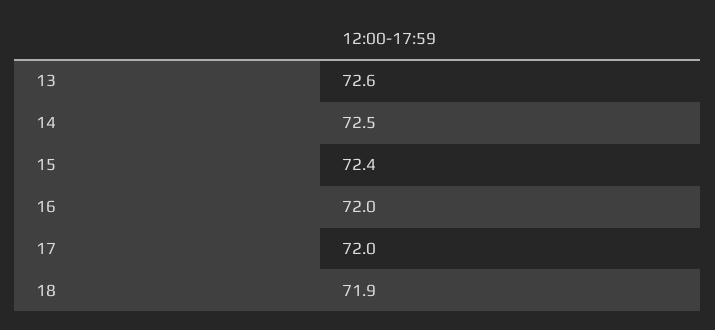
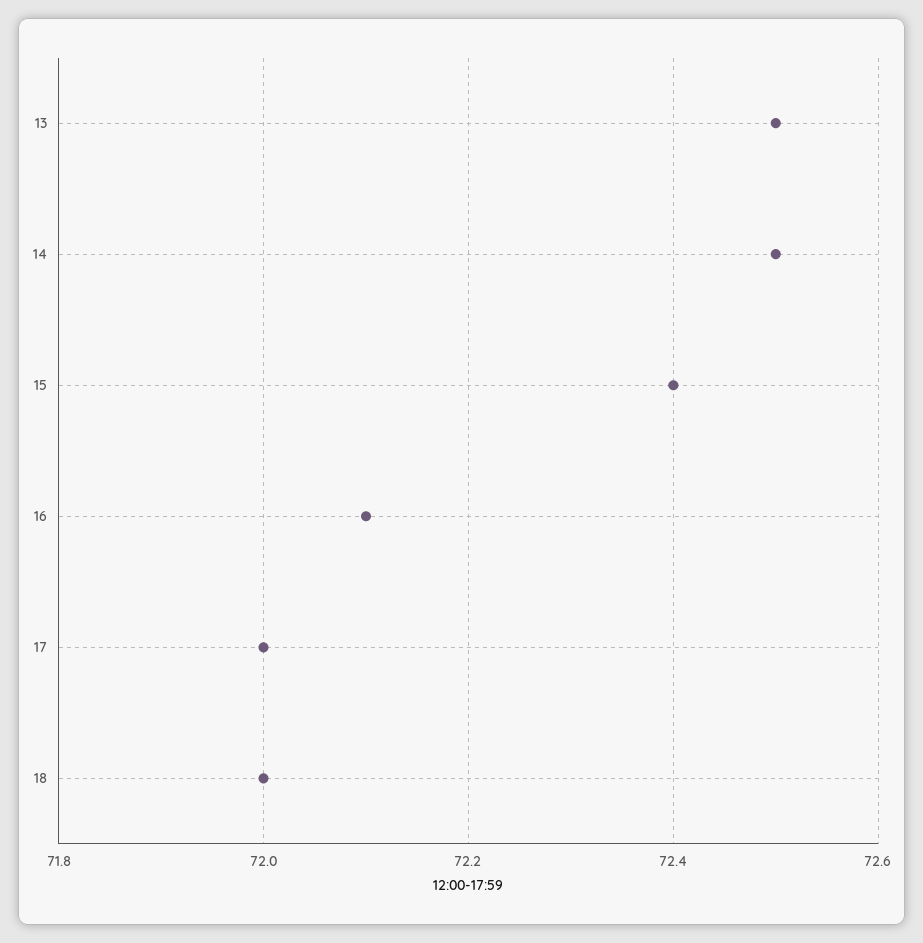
13: 72.6 -> 72.5
16: 72 -> 72.1
18: 71.9 -> 72

